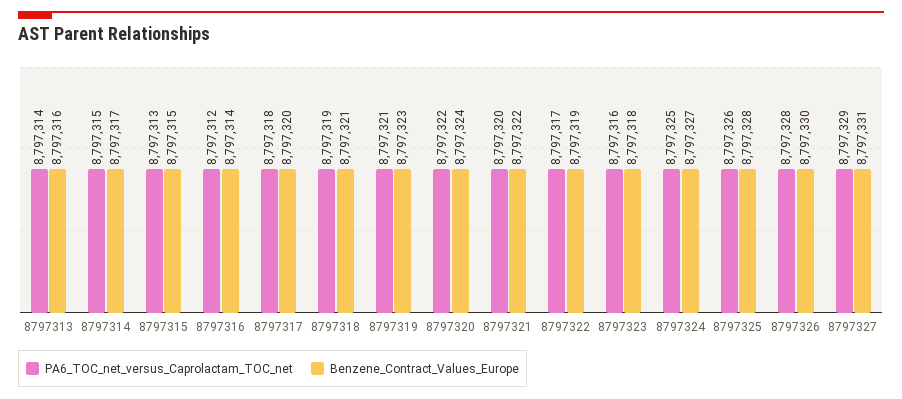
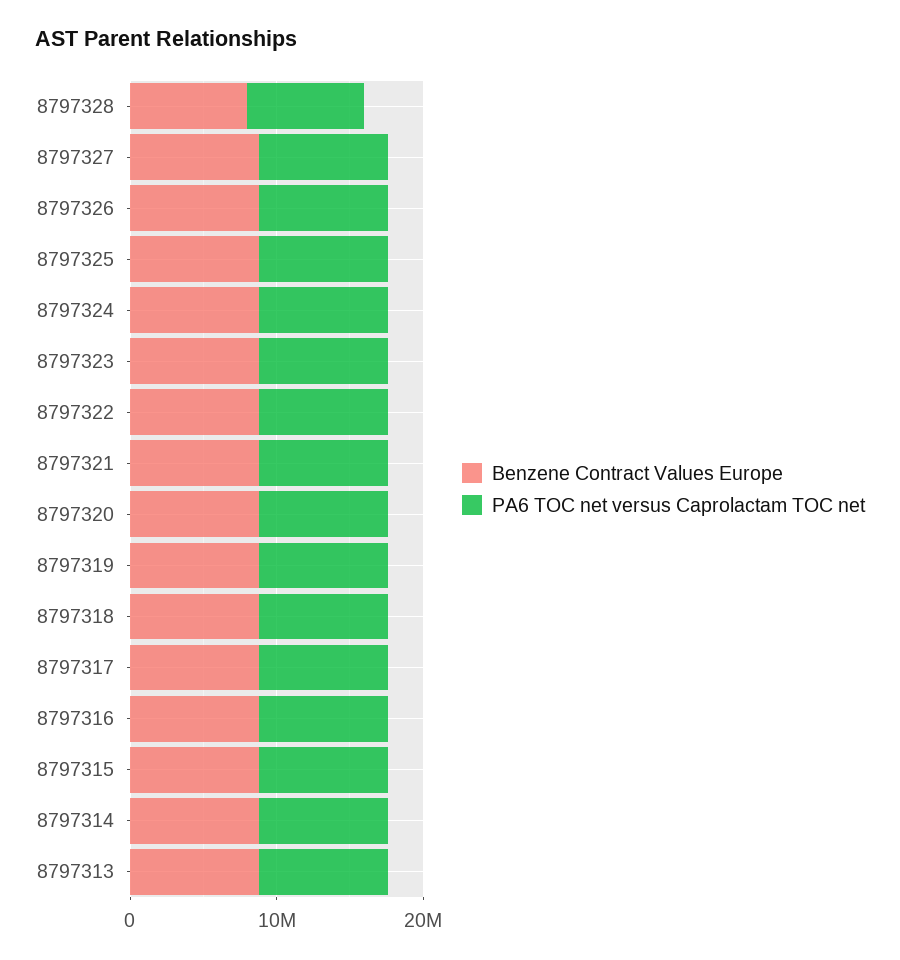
Benzene_Contract_Values_Europe, 8797328: none -> 8000000
PA6_TOC_net_versus_Caprolactam_TOC_net, 8797328: none -> 8000000

